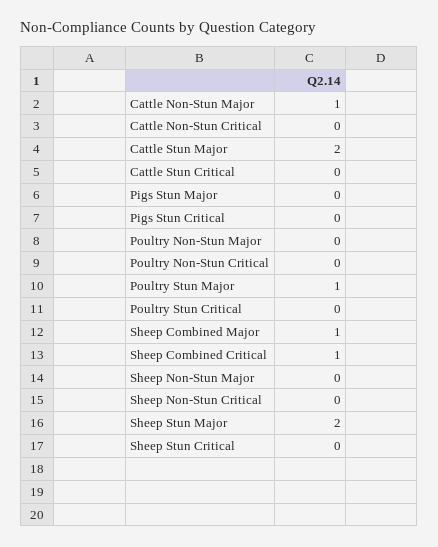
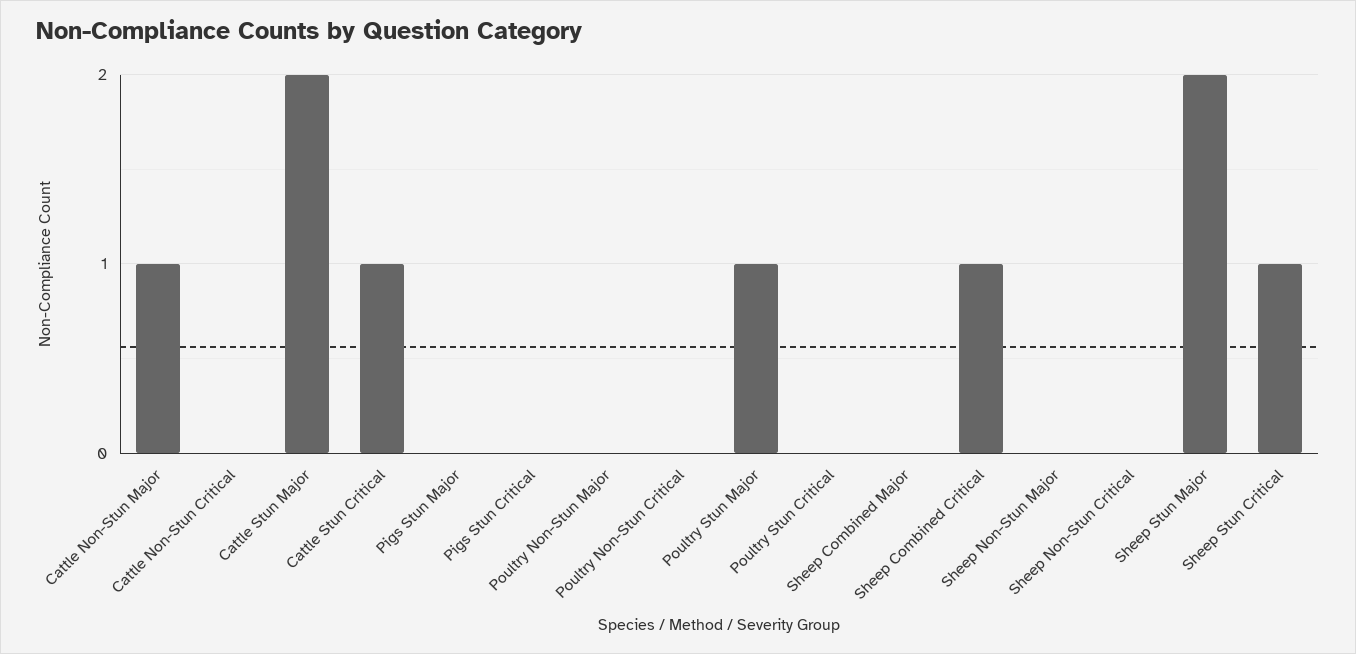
Cattle Stun Critical: 0 -> 1
Sheep Combined Major: 1 -> 0
Sheep Stun Critical: 0 -> 1

